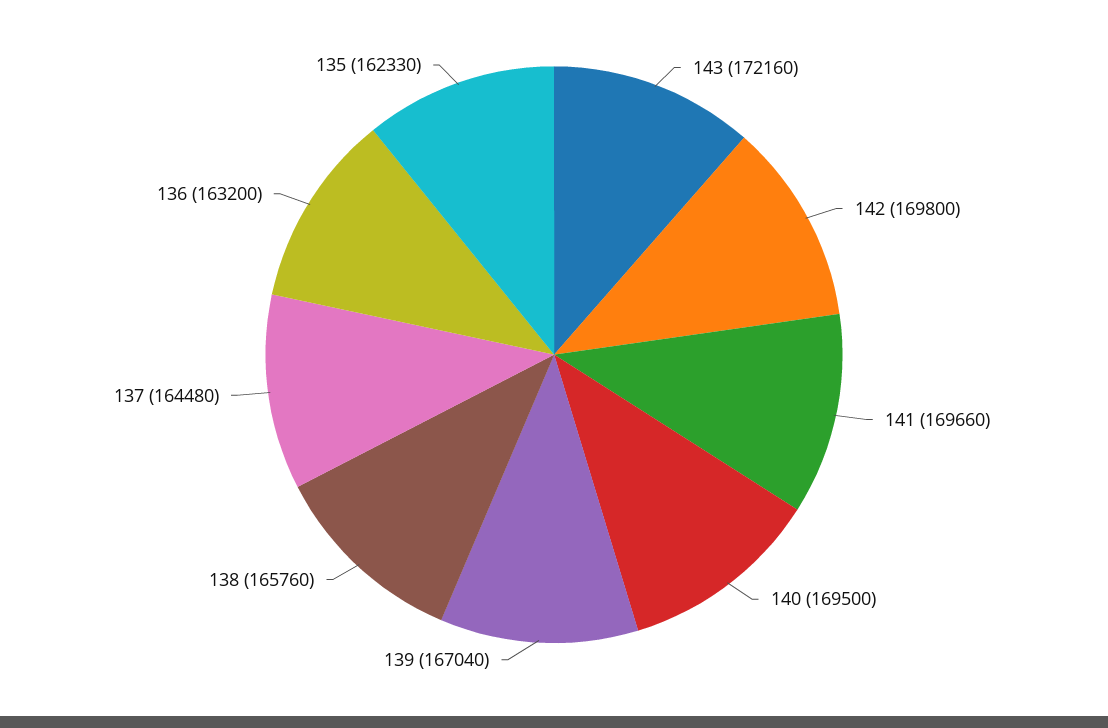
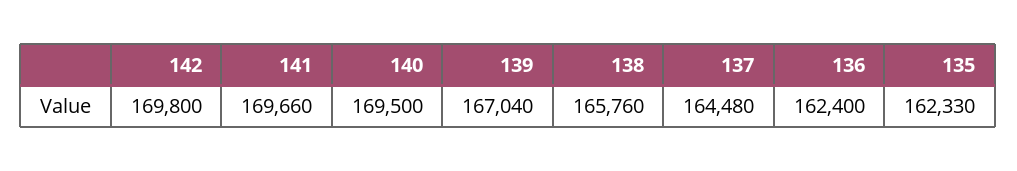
143: 172160 -> none
136: 163200 -> 162400

